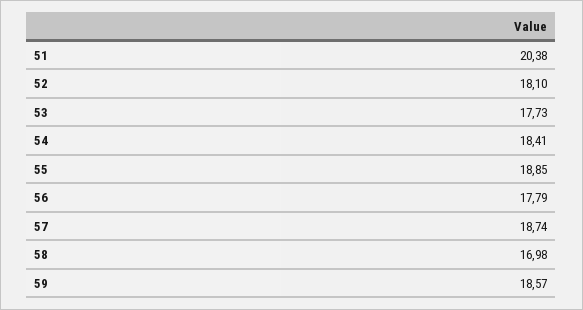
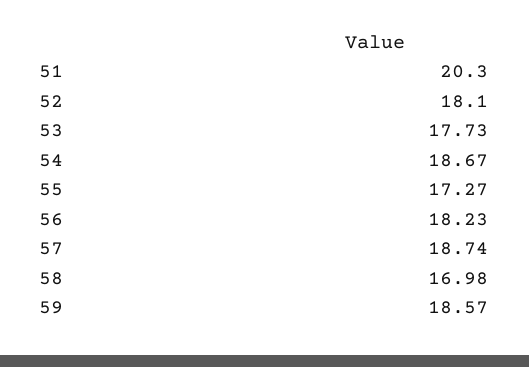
51: 20.38 -> 20.3
54: 18.41 -> 18.67
55: 18.85 -> 17.27
56: 17.79 -> 18.23

